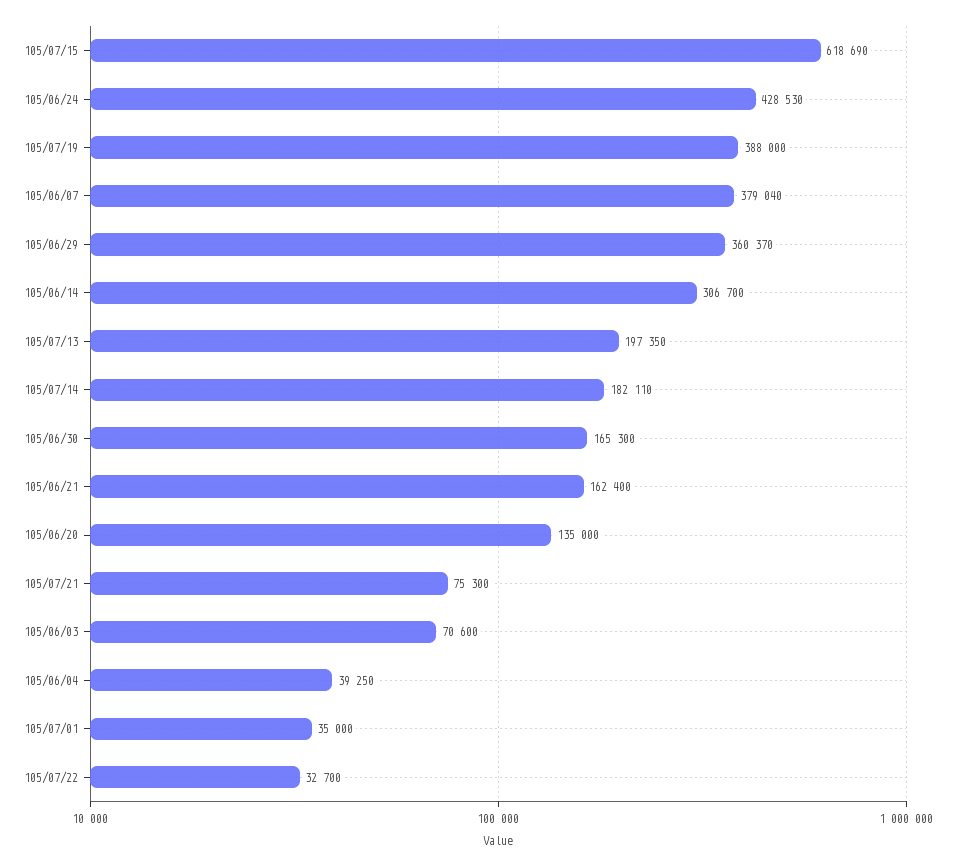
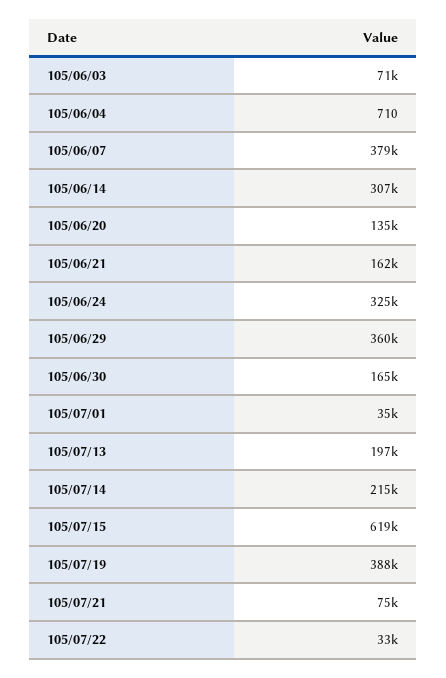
105/06/24: 428530 -> 325000
105/07/14: 182110 -> 215000
105/06/04: 39250 -> 710

